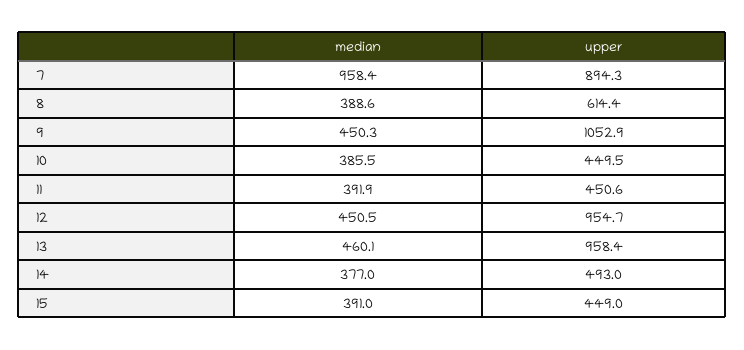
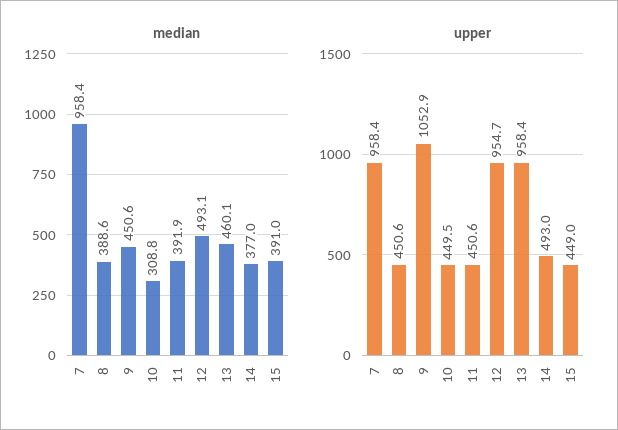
upper, 7: 894.3 -> 958.4
upper, 8: 614.4 -> 450.6
median, 9: 450.3 -> 450.6
median, 10: 385.5 -> 308.8
median, 12: 450.5 -> 493.1

